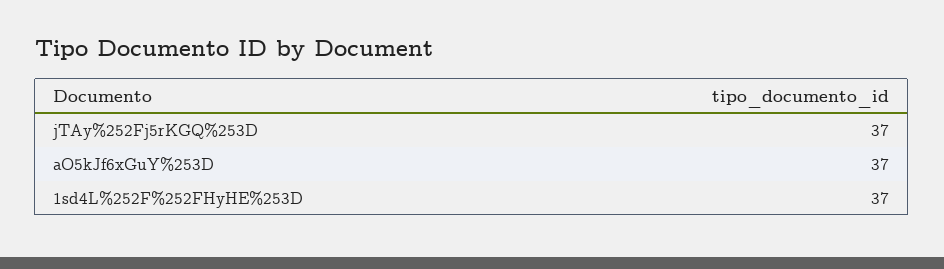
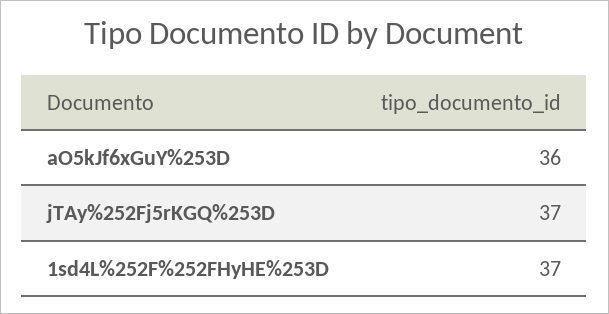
aO5kJf6xGuY%253D: 37 -> 36

